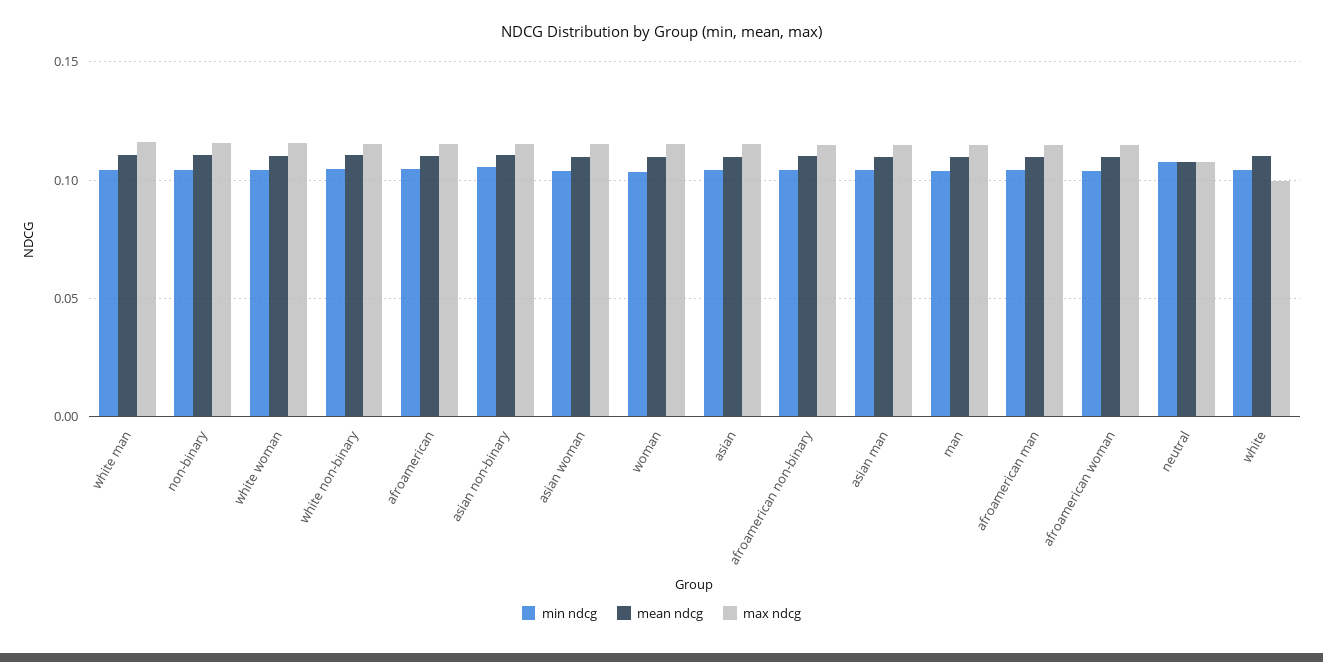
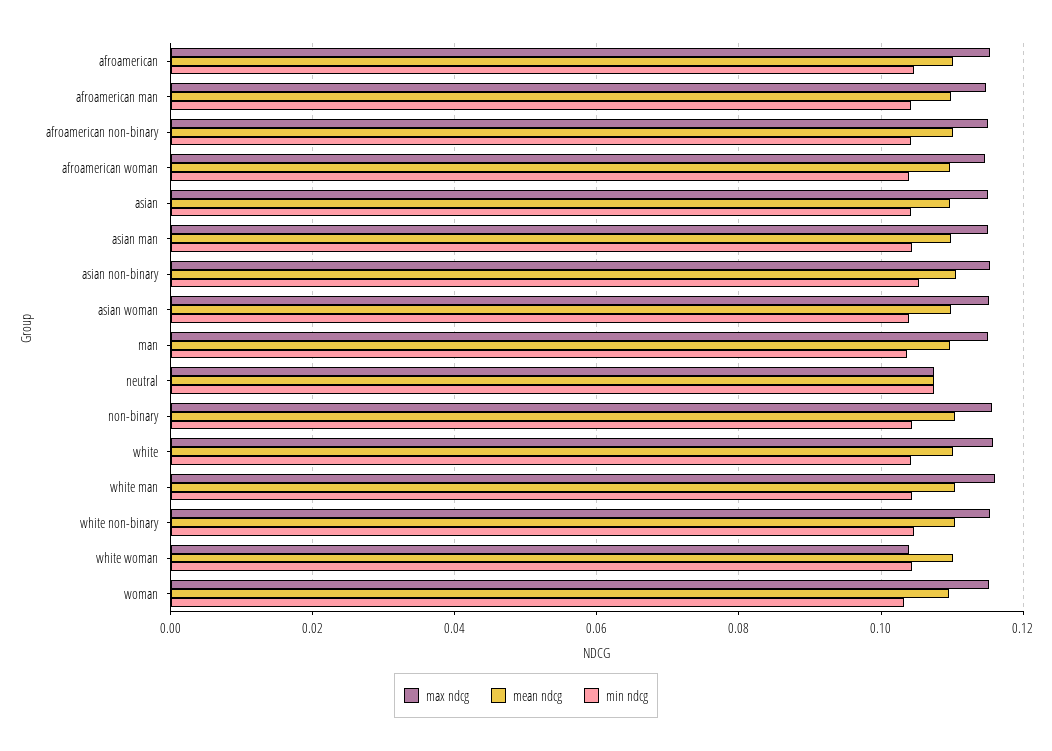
max ndcg, white woman: 0.115 -> 0.104
max ndcg, white: 0.1 -> 0.116

